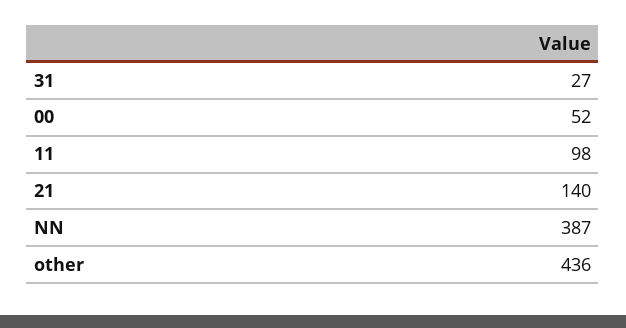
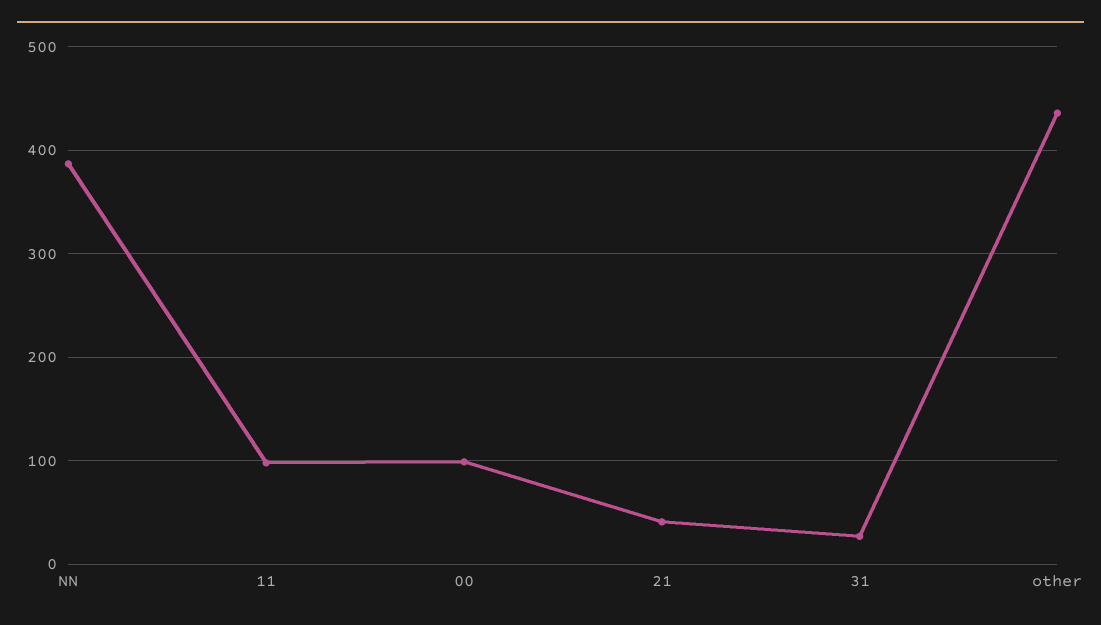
00: 52 -> 100
21: 140 -> 40

